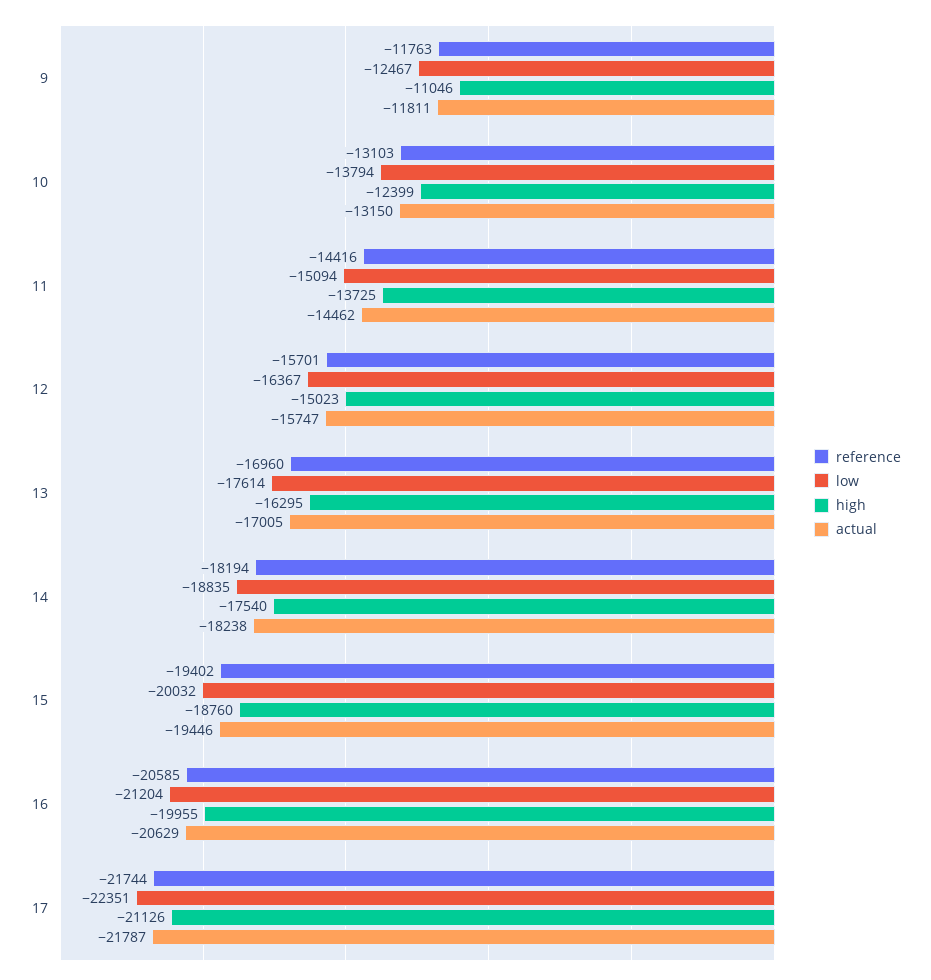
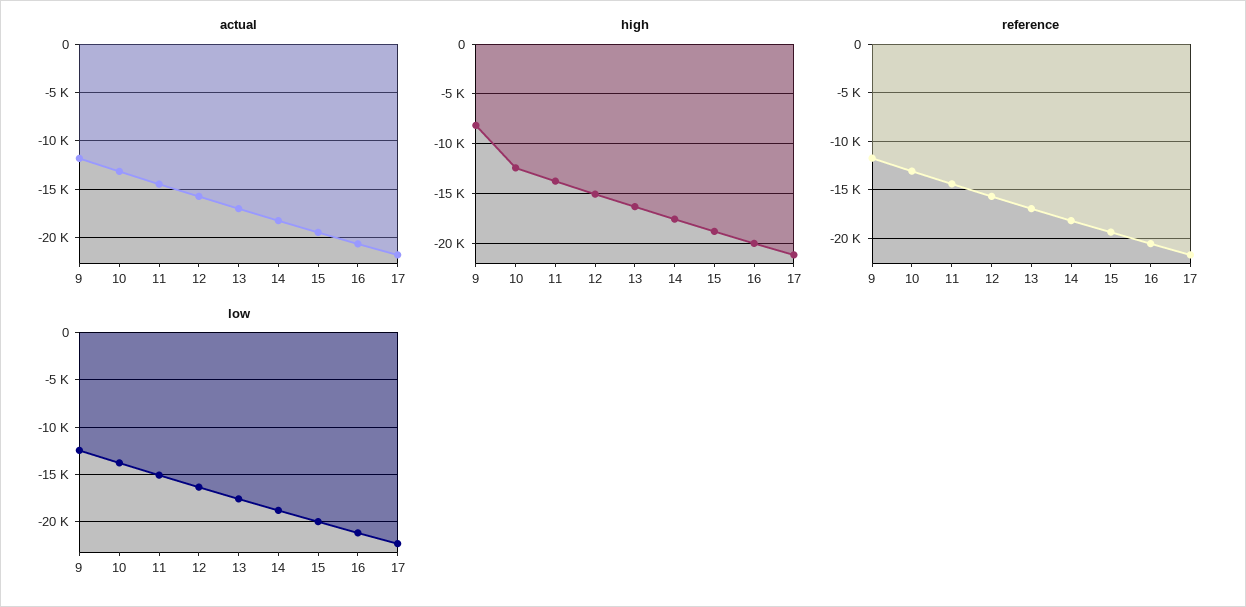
high, 9: -11046 -> -8000

